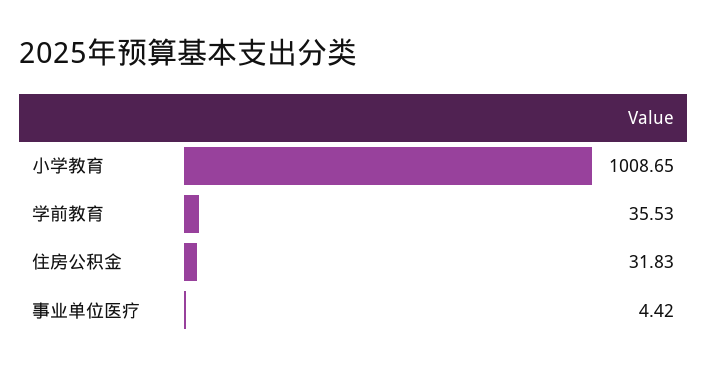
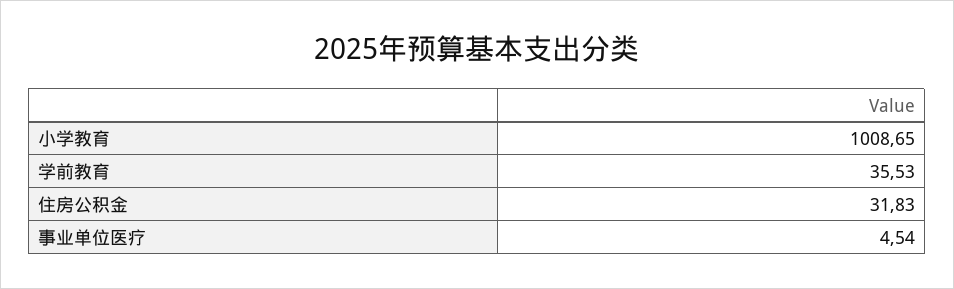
事业单位医疗: 4.42 -> 4.54

